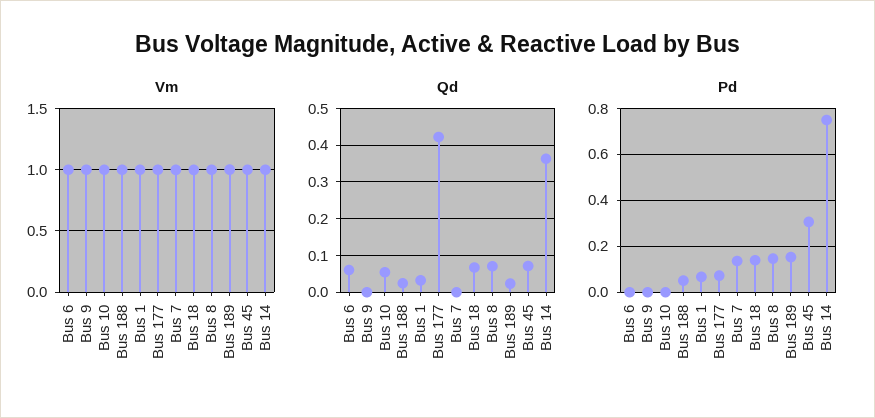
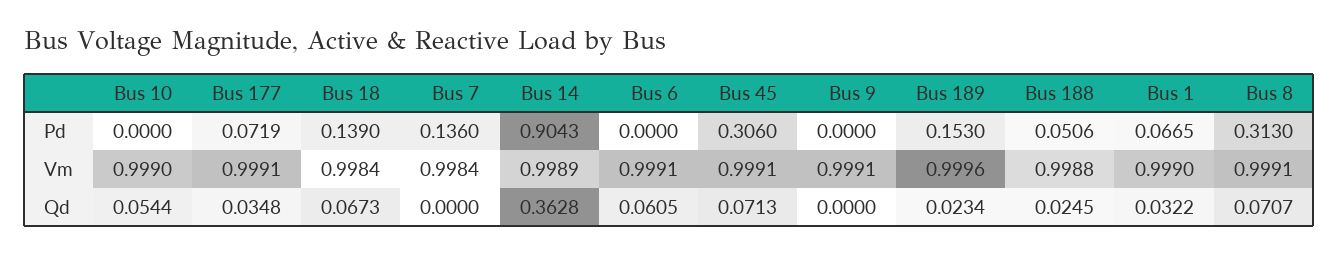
Qd, Bus 177: 0.42 -> 0.0348
Pd, Bus 8: 0.15 -> 0.313
Pd, Bus 14: 0.75 -> 0.9043

